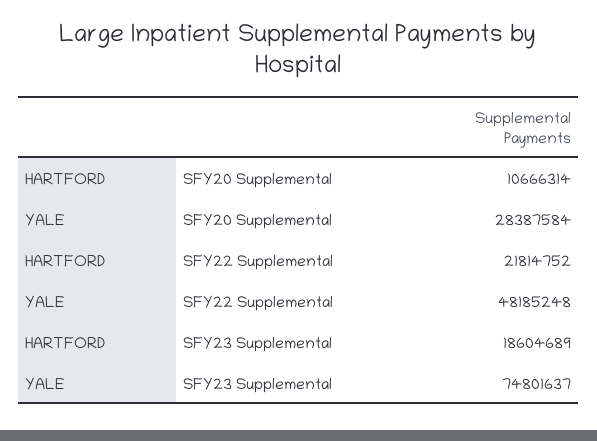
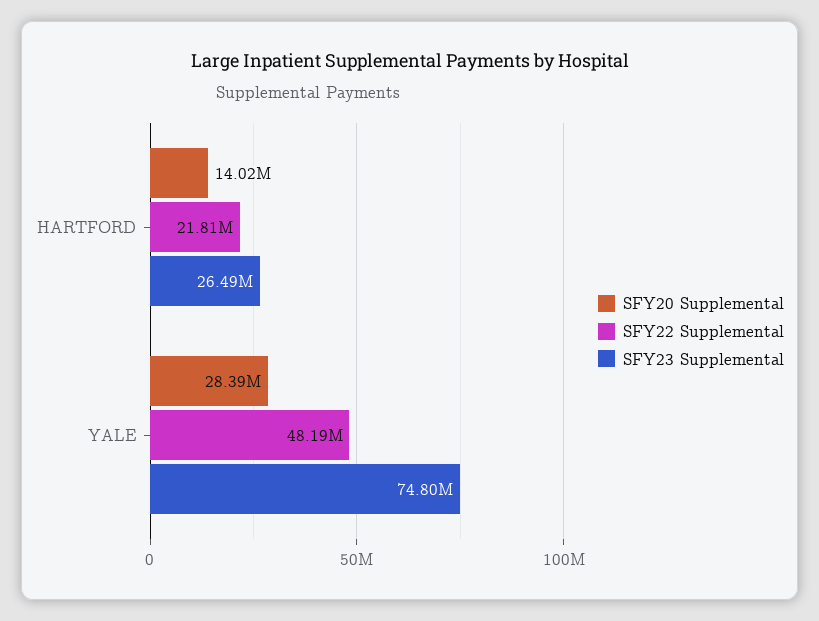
SFY20 Supplemental, HARTFORD: 10666314 -> 14020000
SFY23 Supplemental, HARTFORD: 18604689 -> 26490000

